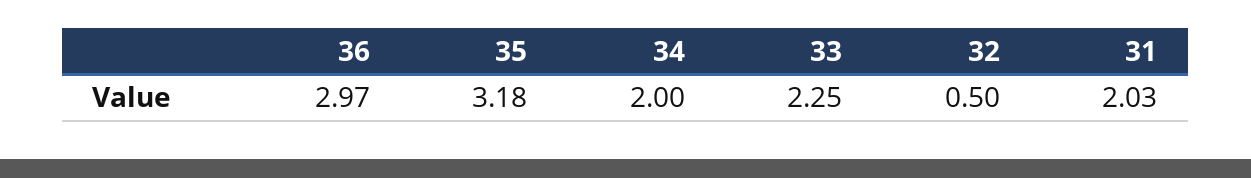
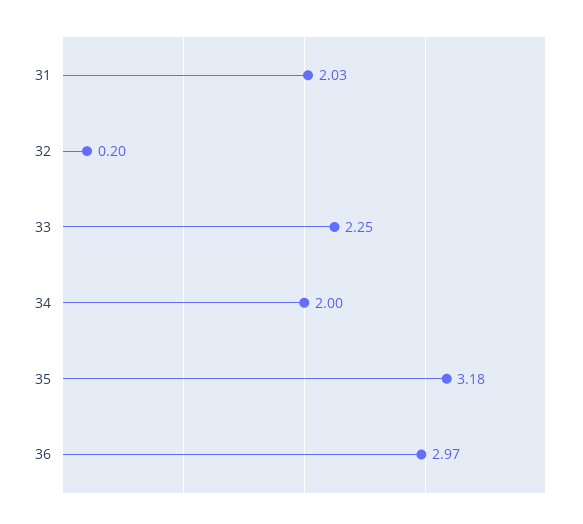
32: 0.5 -> 0.2

